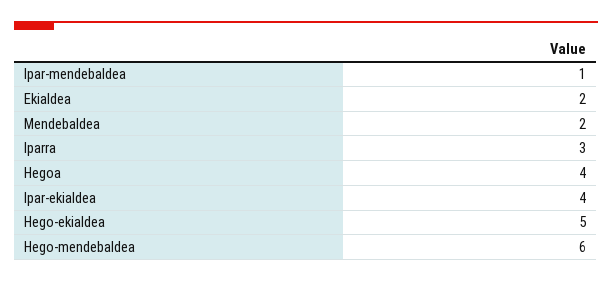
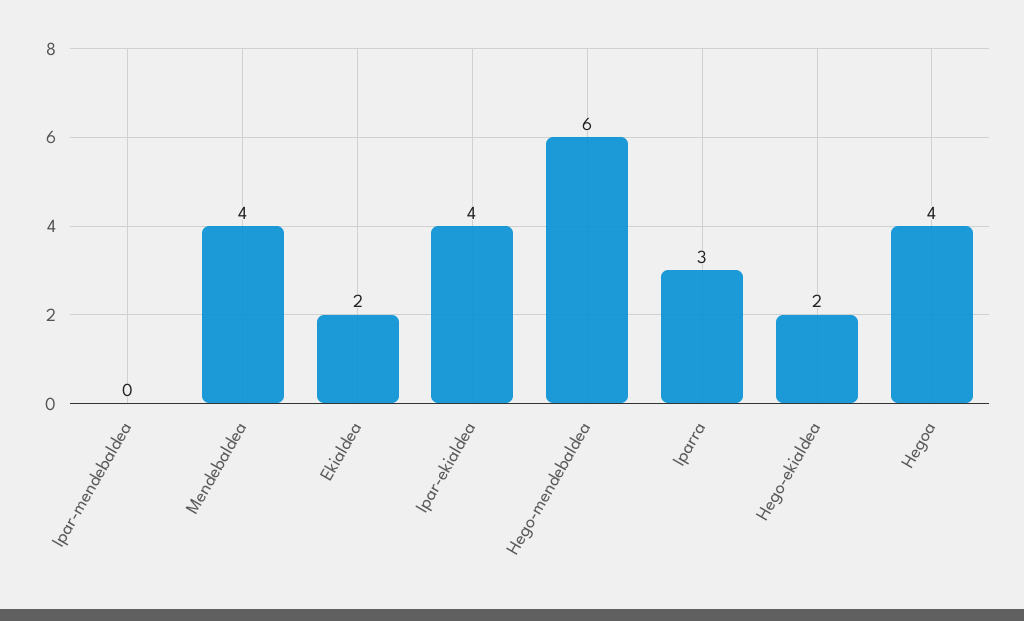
Ipar-mendebaldea: 1 -> 0
Mendebaldea: 2 -> 4
Hego-ekialdea: 5 -> 2

